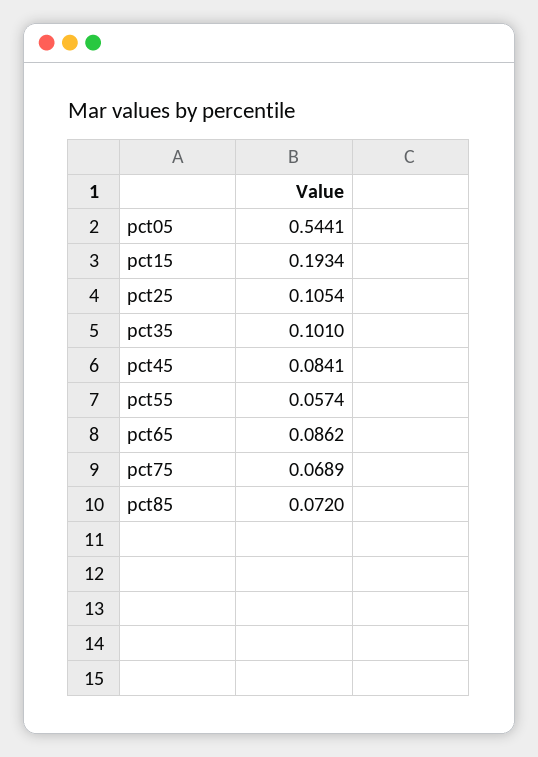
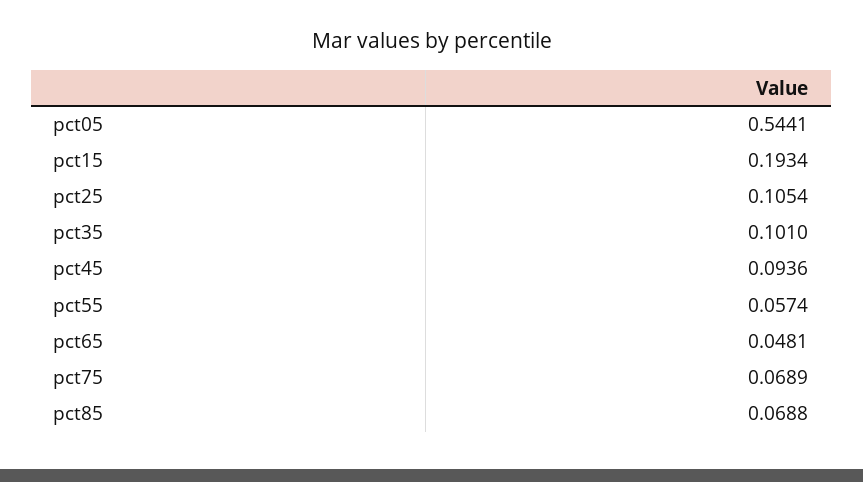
pct45: 0.0841 -> 0.0936
pct65: 0.0862 -> 0.0481
pct85: 0.072 -> 0.0688

